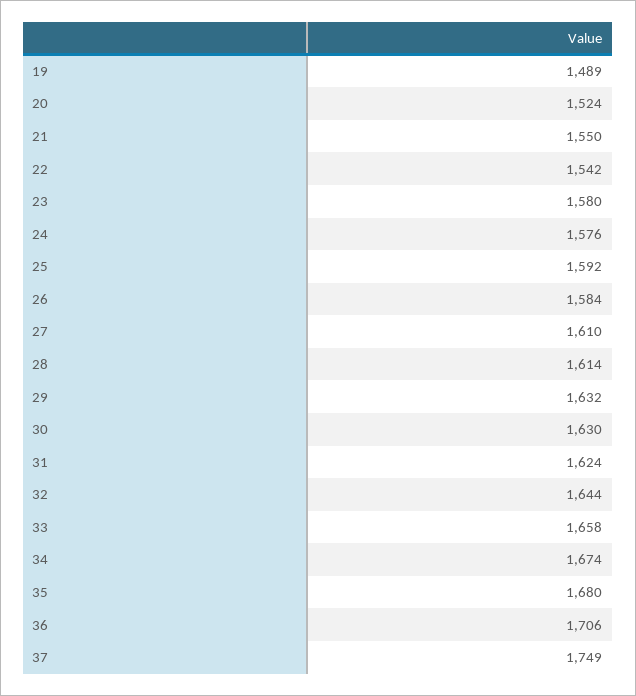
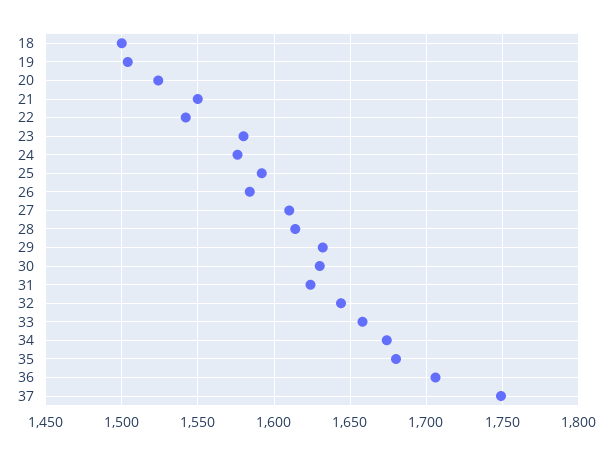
19: 1489 -> 1505
18: none -> 1500

